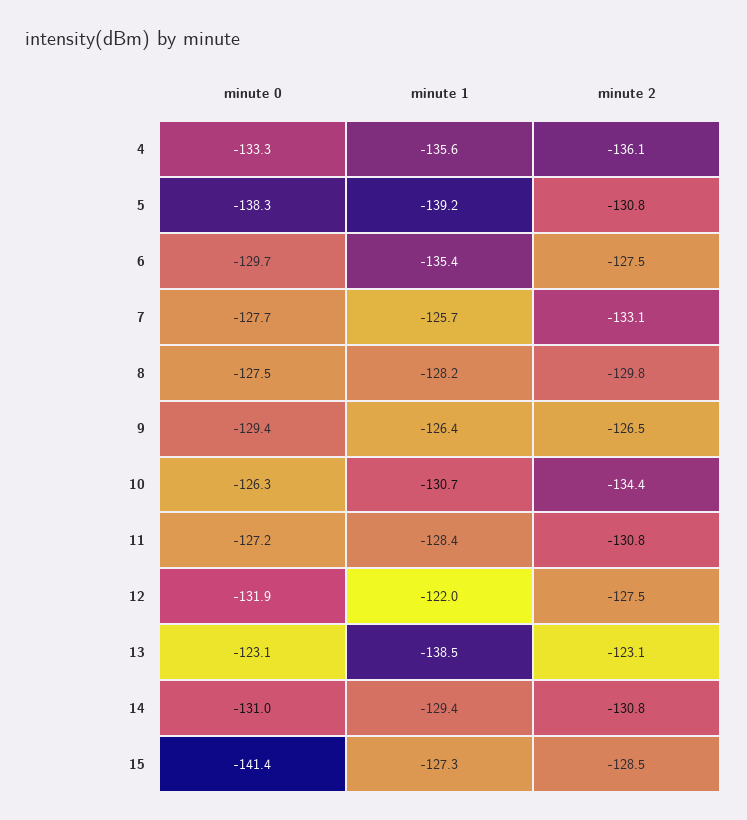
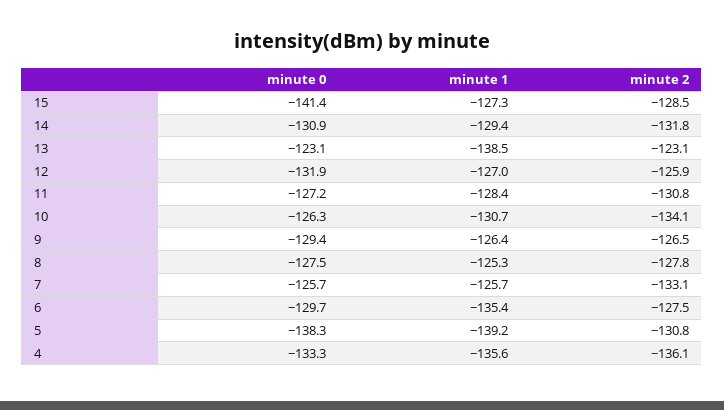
minute 0, 7: -127.7 -> -125.7
minute 1, 8: -128.2 -> -125.3
minute 2, 8: -129.8 -> -127.8
minute 2, 10: -134.4 -> -134.1
minute 1, 12: -122 -> -127
minute 2, 12: -127.5 -> -125.9
minute 0, 14: -131 -> -130.9
minute 2, 14: -130.8 -> -131.8

